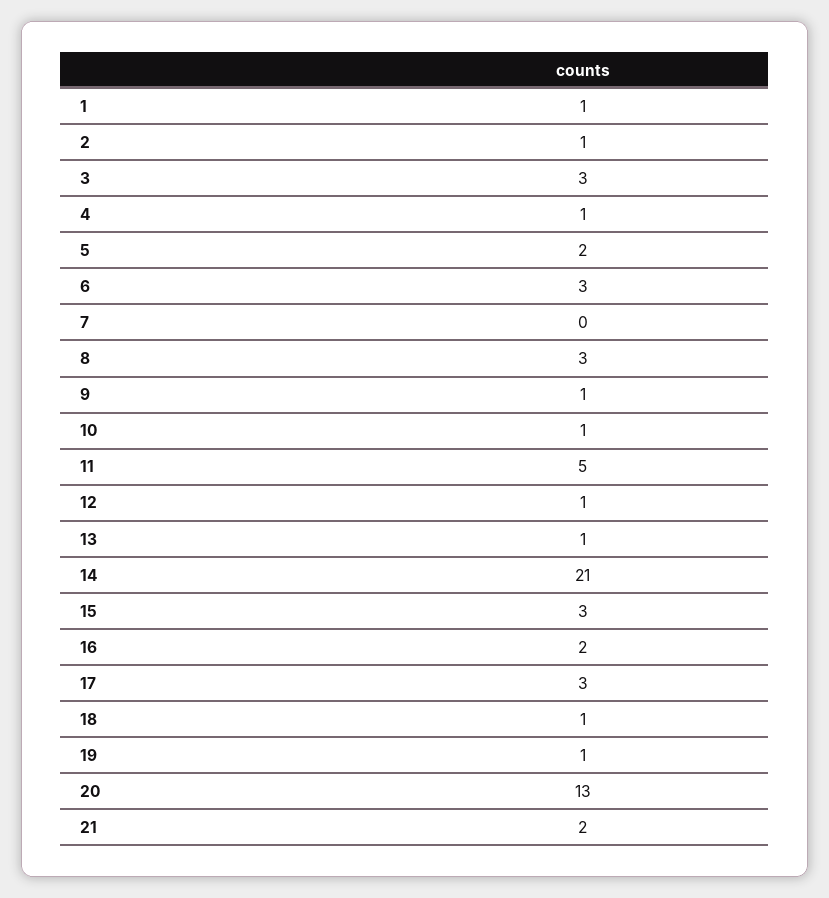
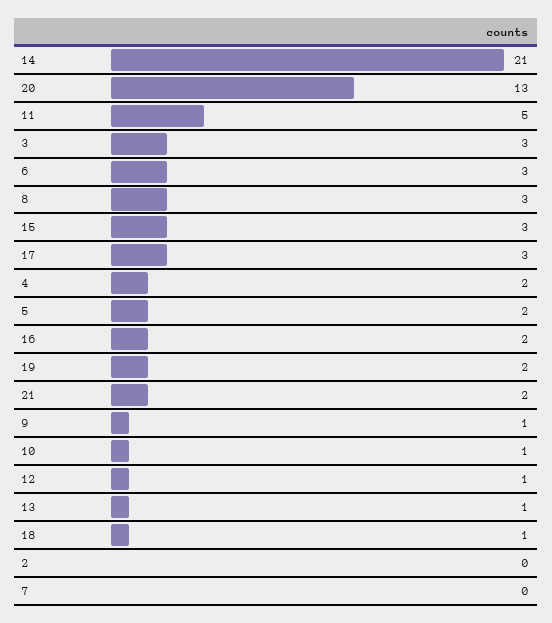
1: 1 -> none
2: 1 -> 0
4: 1 -> 2
19: 1 -> 2

